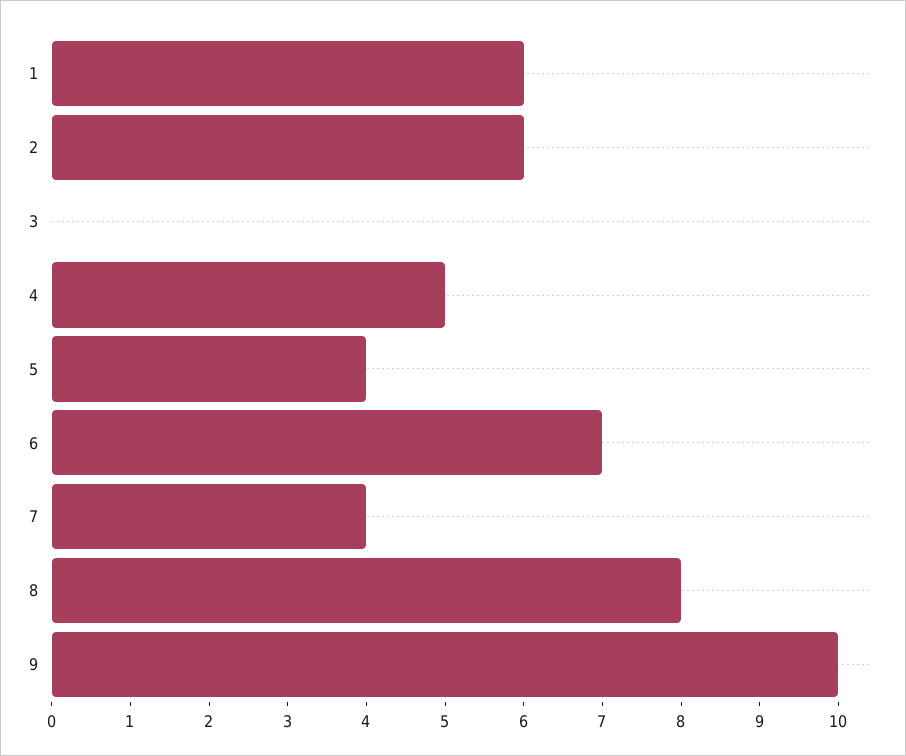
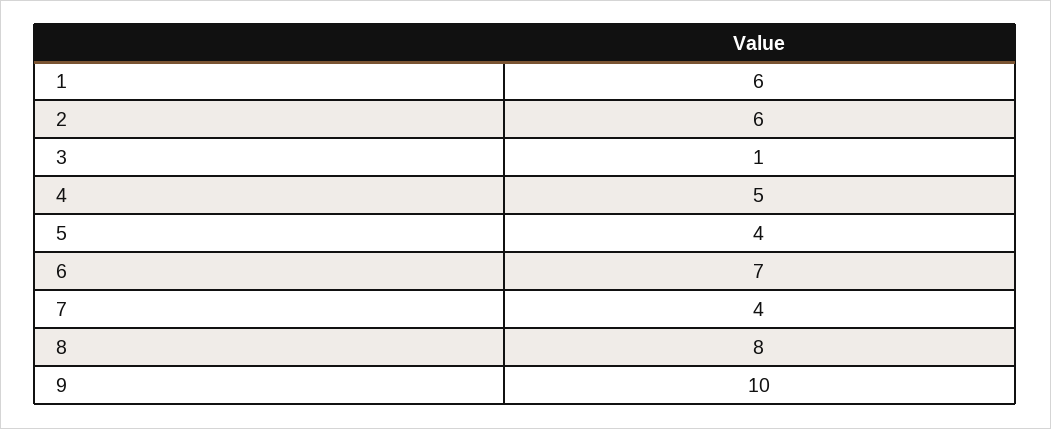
3: 0 -> 1

